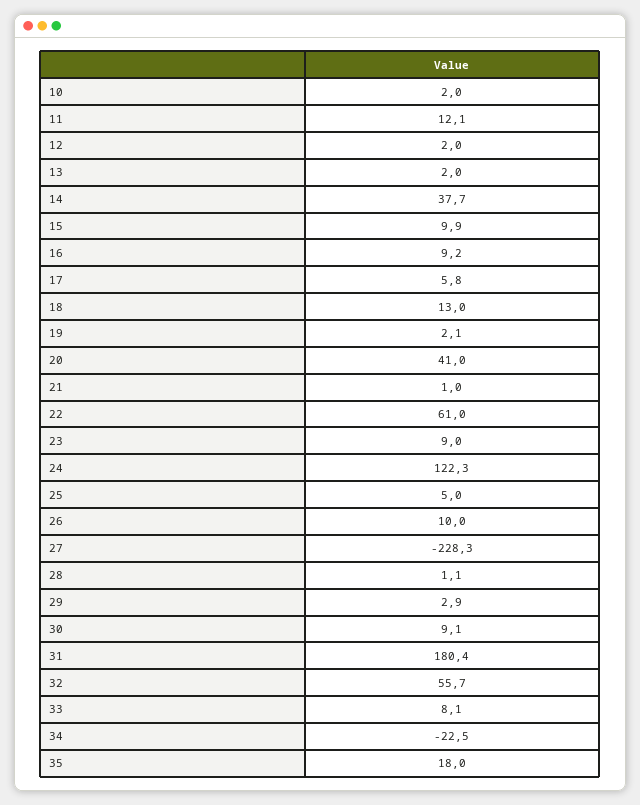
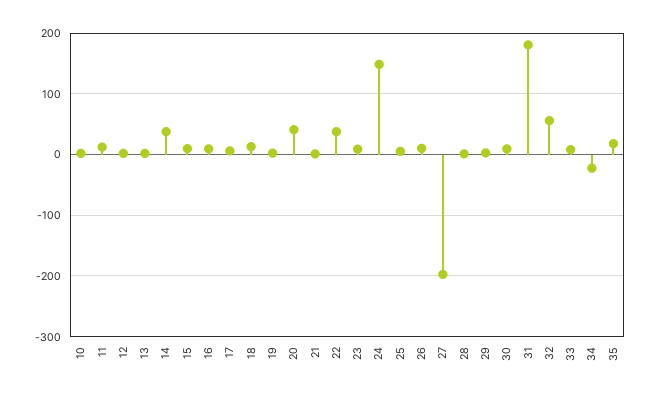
22: 61 -> 40
24: 122.3 -> 150
27: -228.3 -> -200

